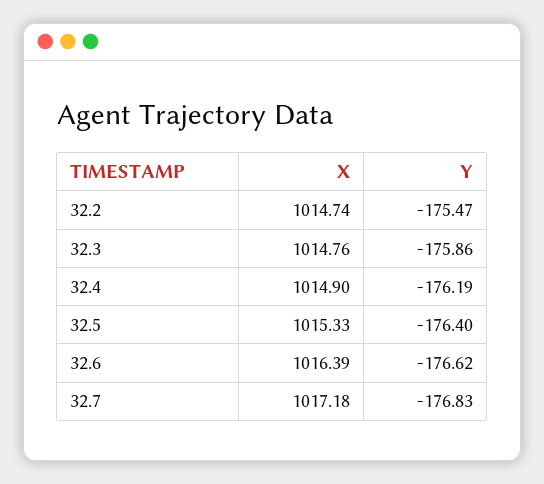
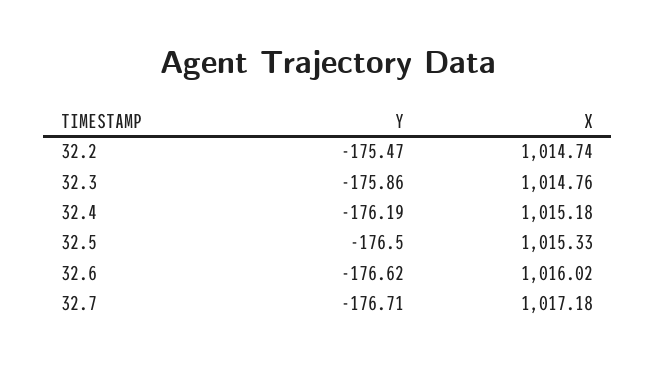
X, 32.4: 1014.9 -> 1015.18
Y, 32.5: -176.4 -> -176.5
X, 32.6: 1016.39 -> 1016.02
Y, 32.7: -176.83 -> -176.71

